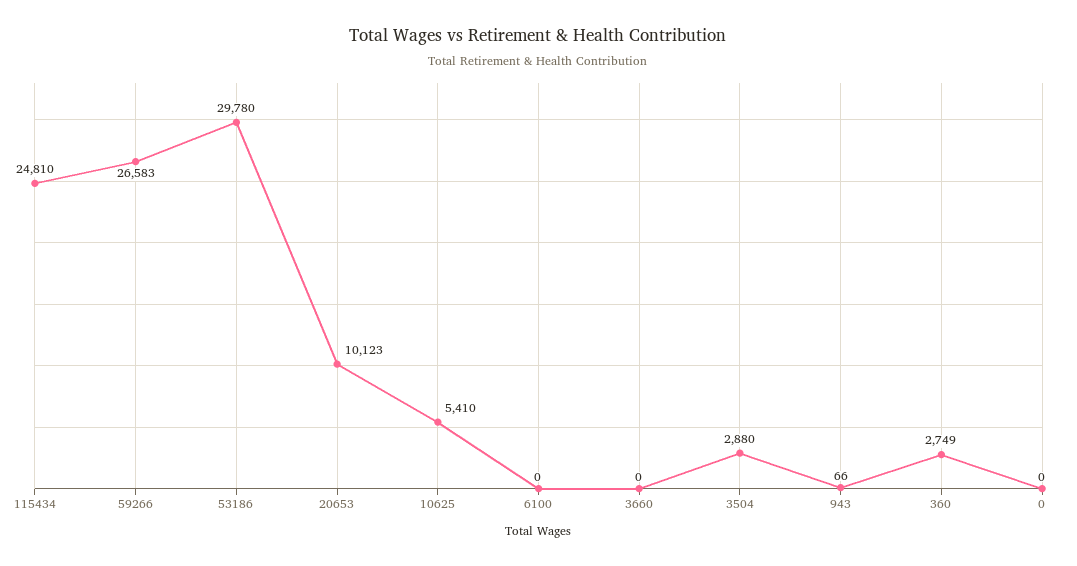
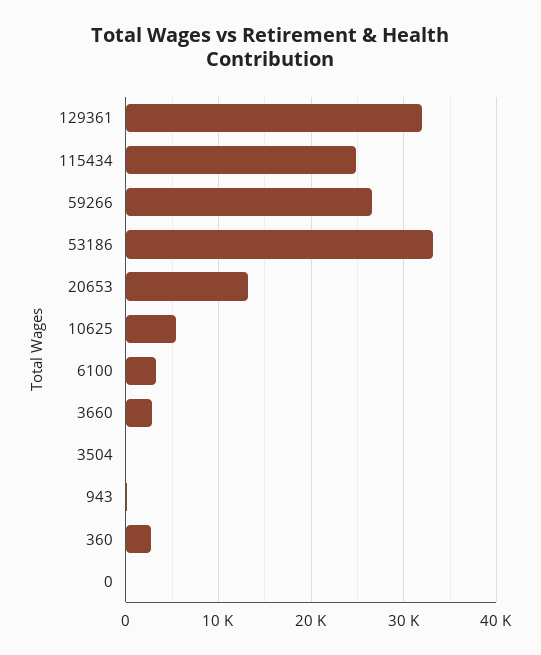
53186: 29780 -> 33000
20653: 10123 -> 13000
6100: 0 -> 3000
3660: 0 -> 3000
3504: 2880 -> 0
129361: none -> 32000

